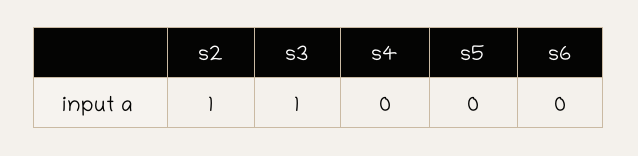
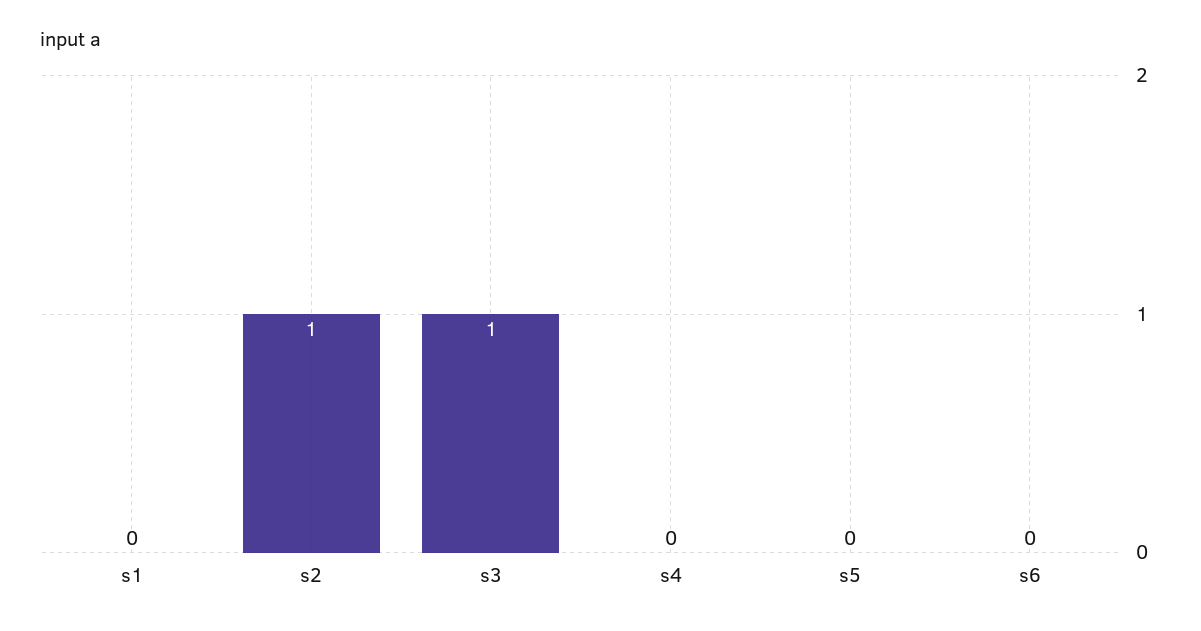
s1: none -> 0

